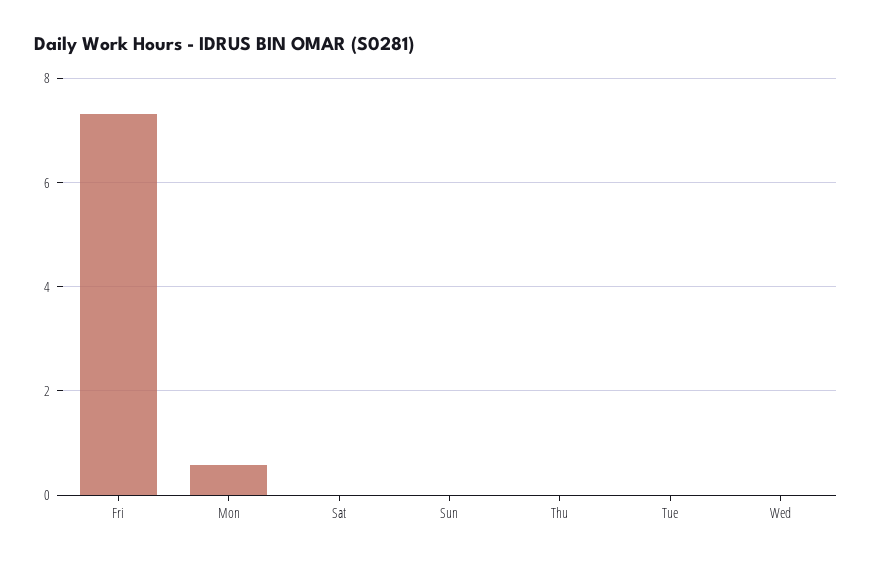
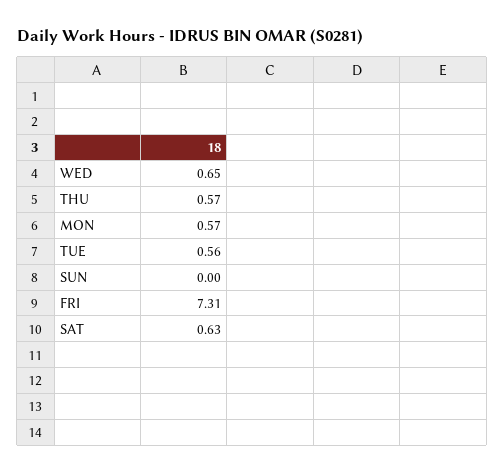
Sat: 0 -> 0.63
Thu: 0 -> 0.57
Tue: 0 -> 0.56
Wed: 0 -> 0.65

